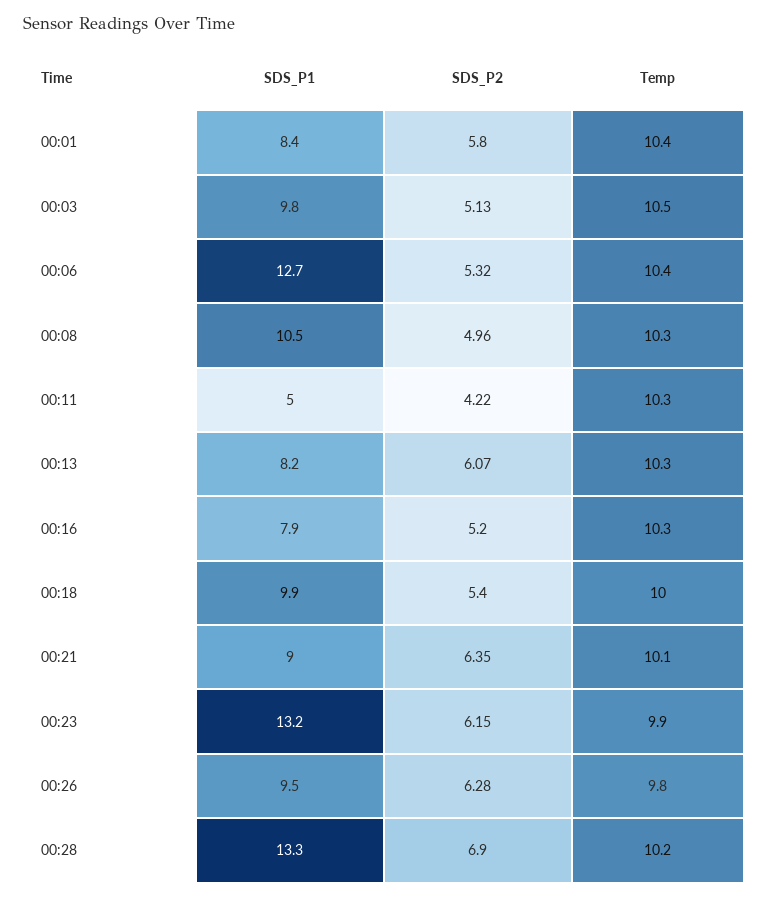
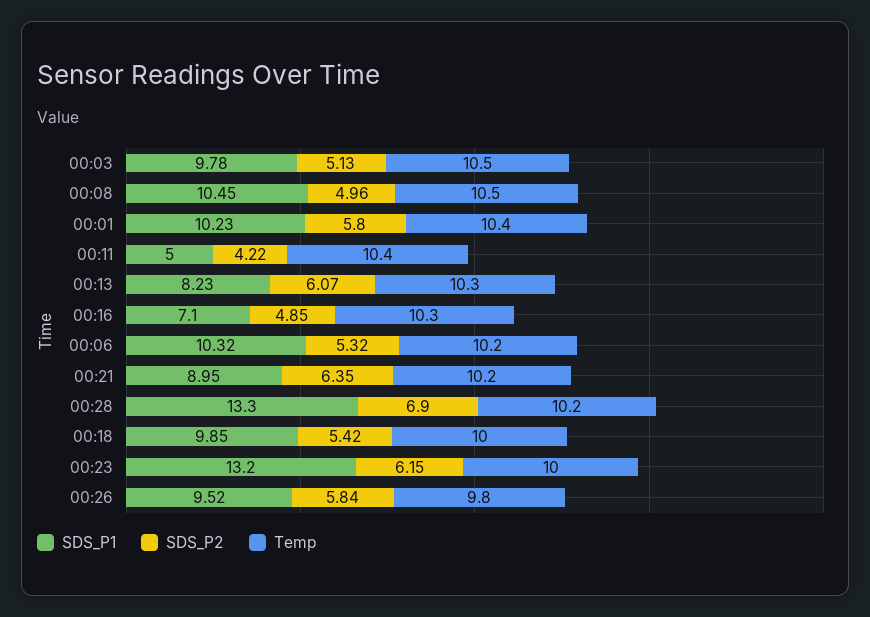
SDS_P1, 00:01: 8.4 -> 10.23
SDS_P1, 00:06: 12.7 -> 10.32
Temp, 00:06: 10.4 -> 10.2
Temp, 00:08: 10.3 -> 10.5
Temp, 00:11: 10.3 -> 10.4
SDS_P1, 00:16: 7.9 -> 7.1
SDS_P2, 00:16: 5.2 -> 4.85
SDS_P2, 00:18: 5.4 -> 5.42
Temp, 00:21: 10.1 -> 10.2
Temp, 00:23: 9.9 -> 10
SDS_P2, 00:26: 6.28 -> 5.84

